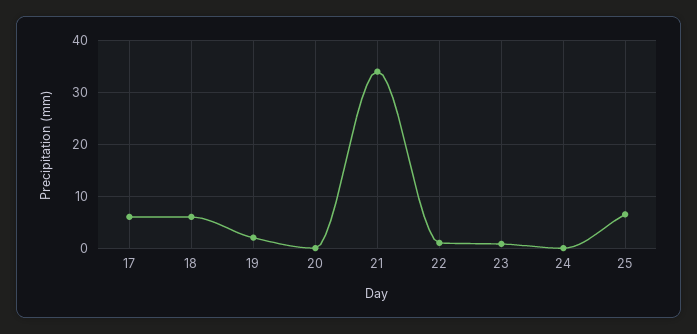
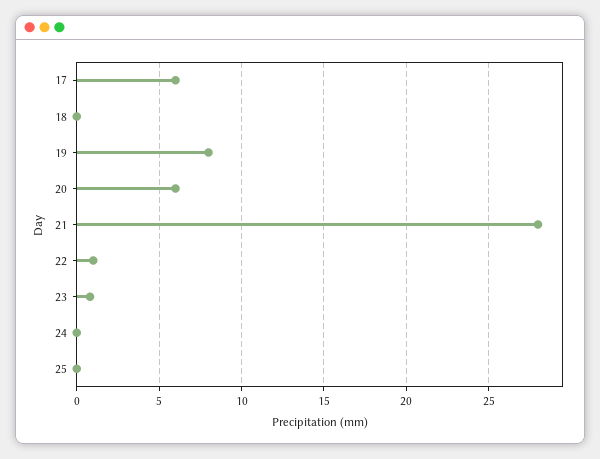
18: 6 -> 0
19: 2 -> 8
20: 0 -> 6
21: 34 -> 28
25: 6 -> 0

